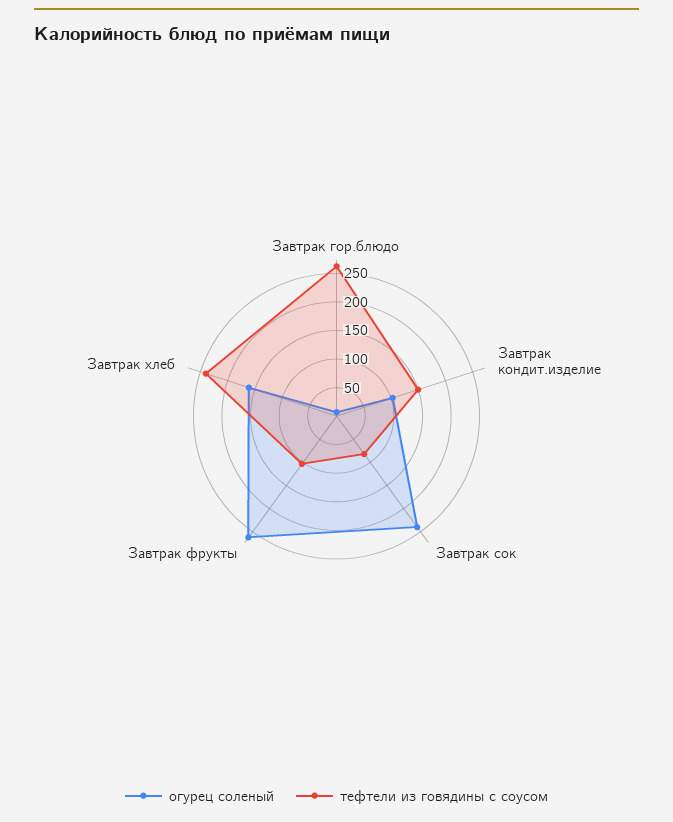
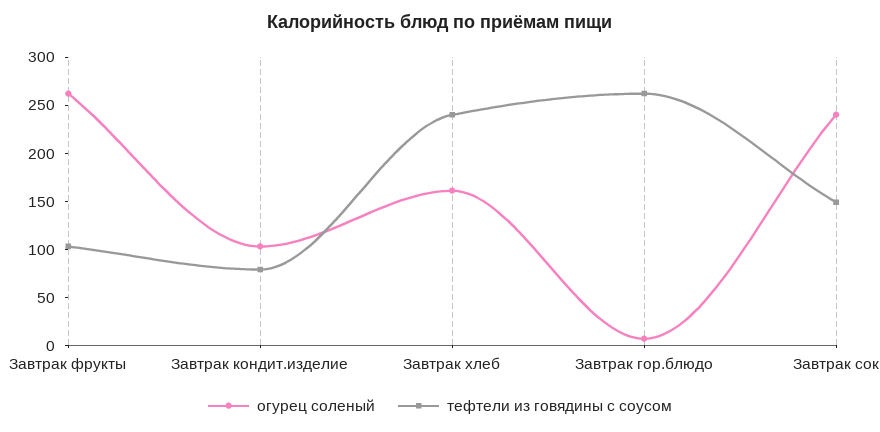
тефтели из говядины с соусом, Завтрак кондит.изделие: 150 -> 80
тефтели из говядины с соусом, Завтрак сок: 75 -> 150

